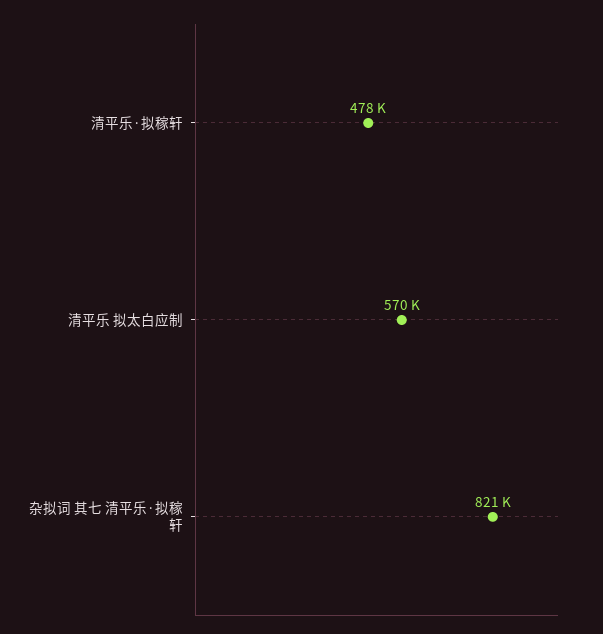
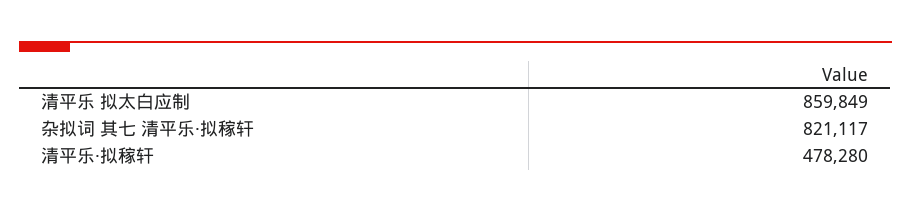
清平乐 拟太白应制: 570000 -> 859849

